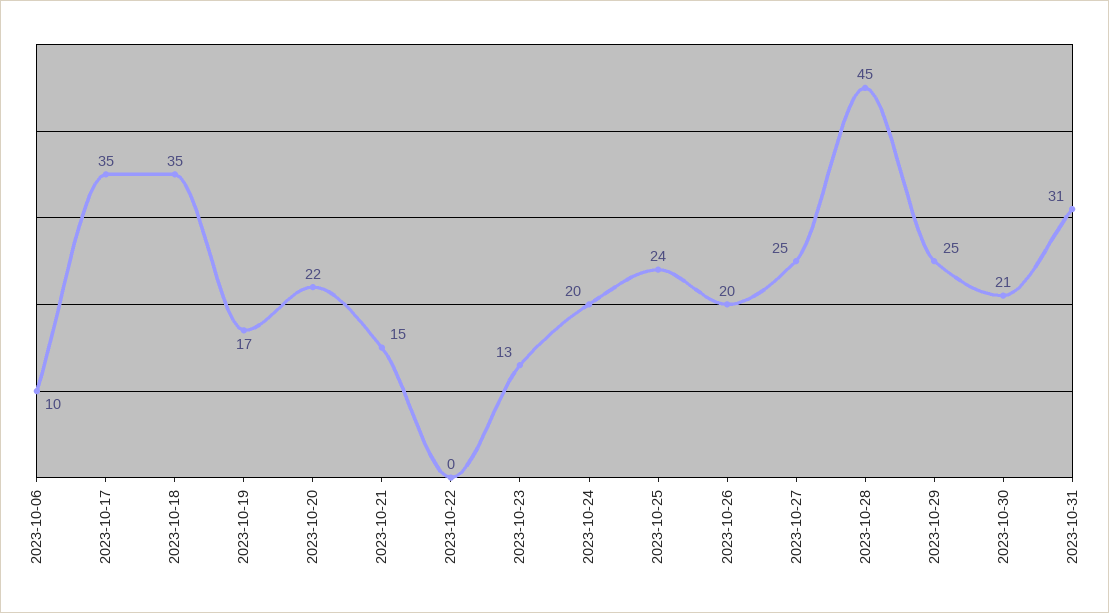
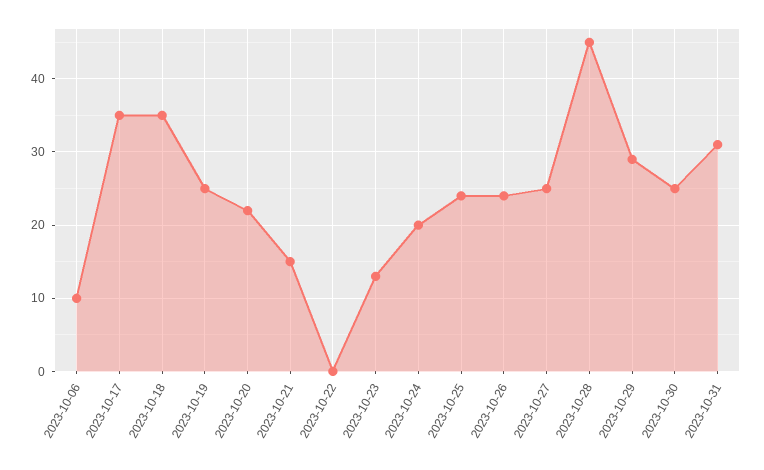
2023-10-19: 17 -> 25
2023-10-26: 20 -> 24
2023-10-29: 25 -> 29
2023-10-30: 21 -> 25

